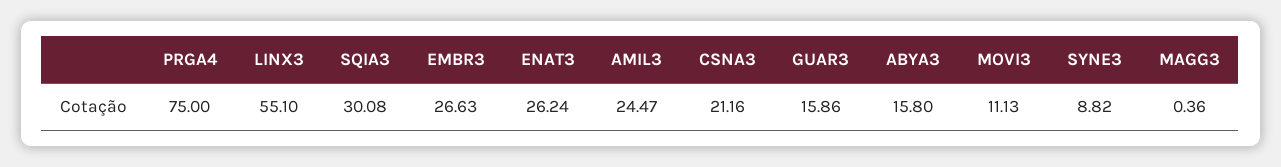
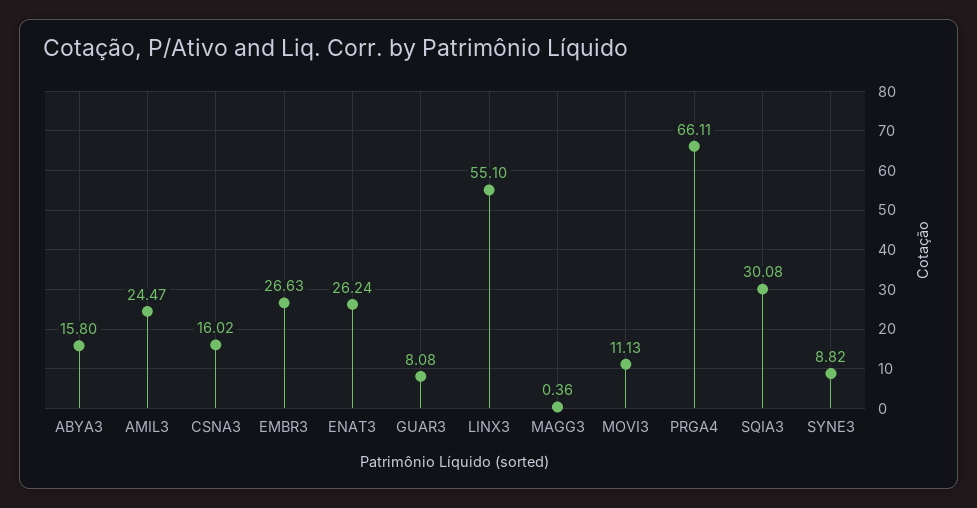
PRGA4: 75 -> 66.11
CSNA3: 21.16 -> 16.02
GUAR3: 15.86 -> 8.08

